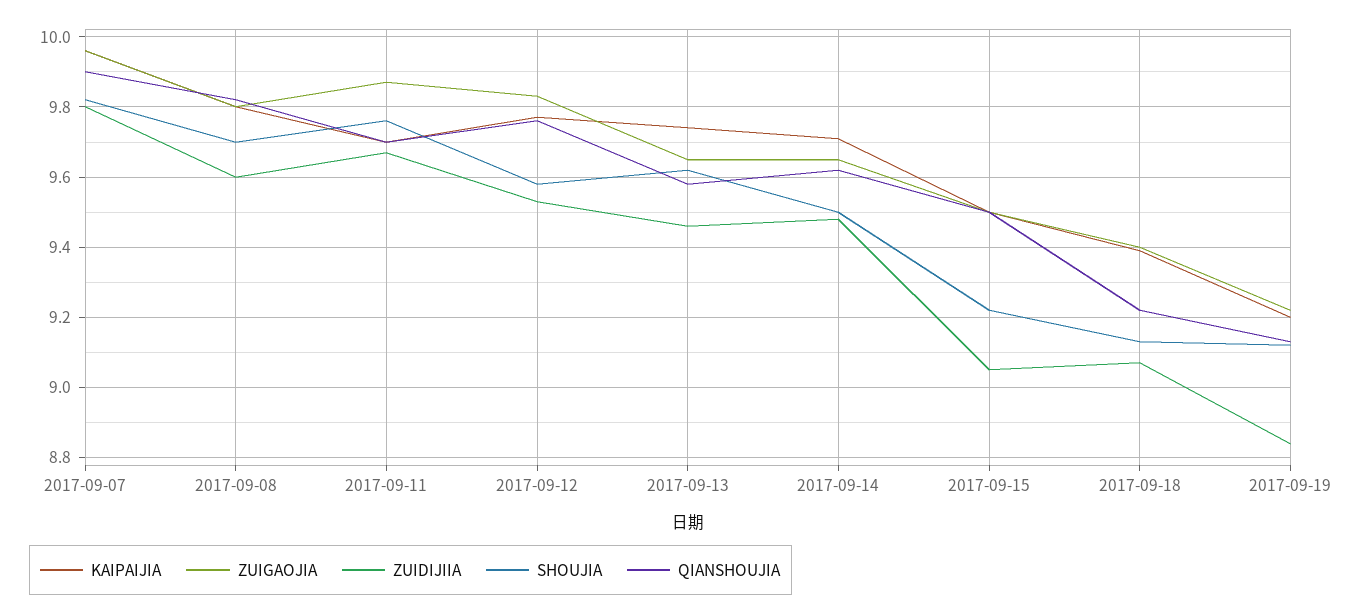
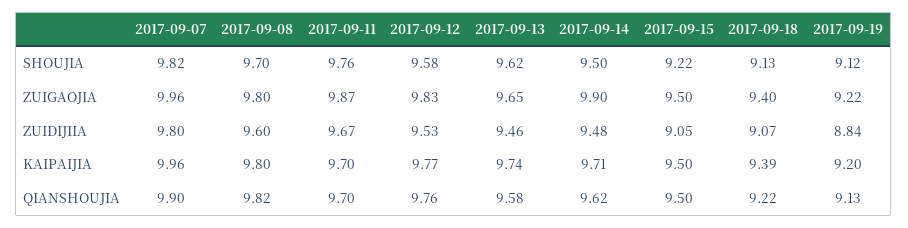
ZUIGAOJIA, 2017-09-14: 9.65 -> 9.9

